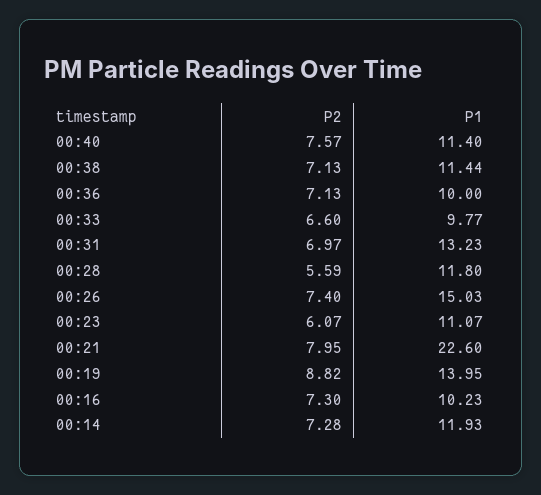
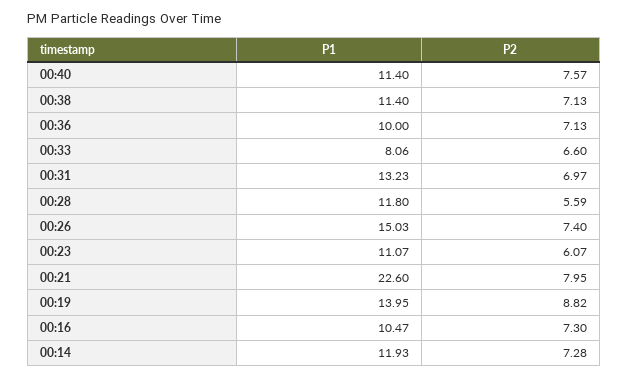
P1, 00:38: 11.44 -> 11.4
P1, 00:33: 9.77 -> 8.06
P1, 00:16: 10.23 -> 10.47

